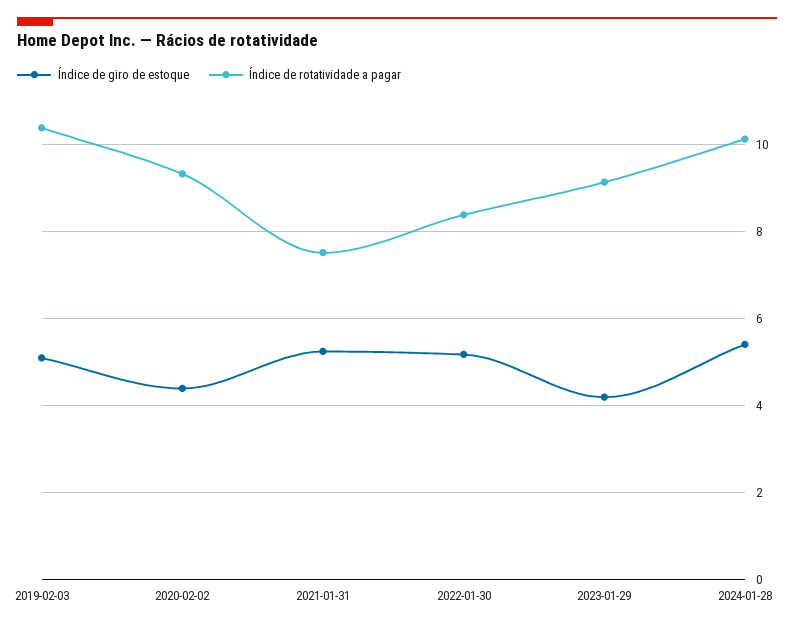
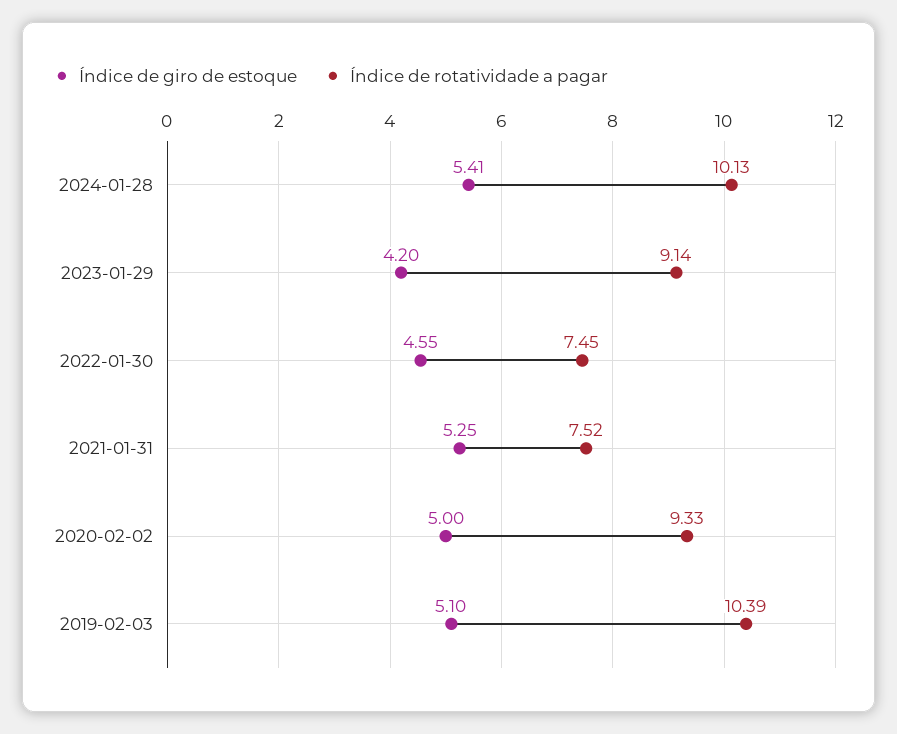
Índice de giro de estoque, 2020-02-02: 4.4 -> 5
Índice de giro de estoque, 2022-01-30: 5.2 -> 4.55
Índice de rotatividade a pagar, 2022-01-30: 8.4 -> 7.45

